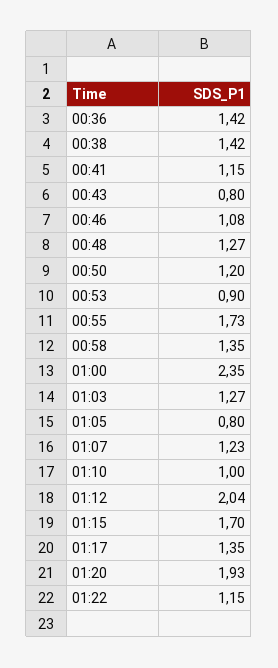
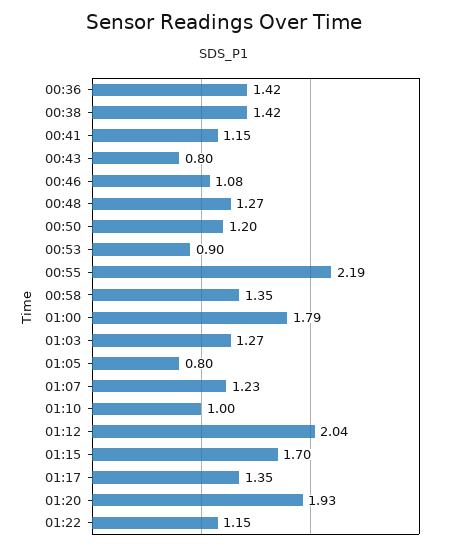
00:55: 1.73 -> 2.19
01:00: 2.35 -> 1.79

